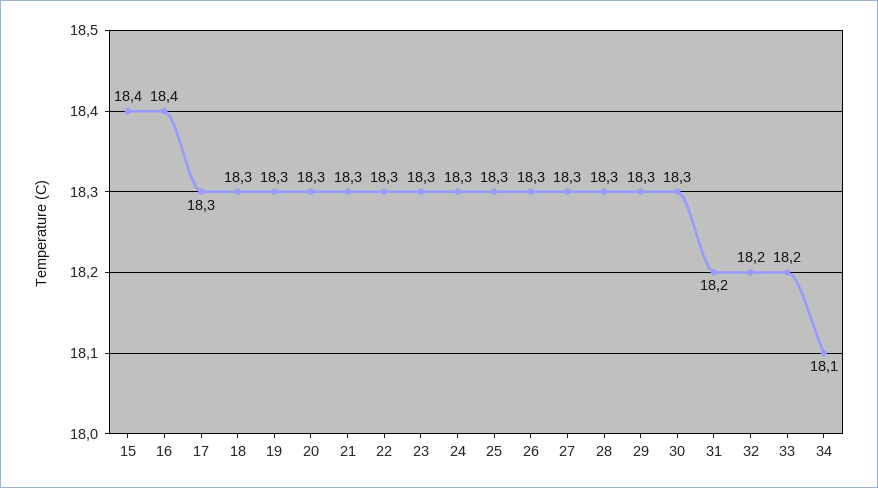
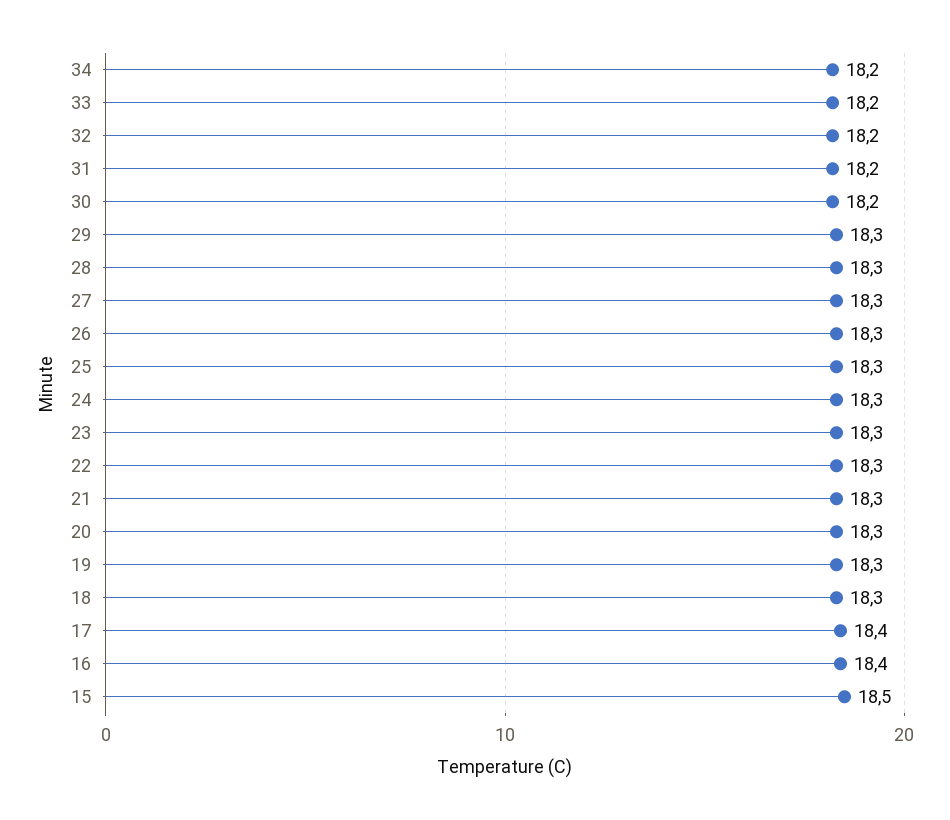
15: 18.4 -> 18.5
17: 18.3 -> 18.4
30: 18.3 -> 18.2
34: 18.1 -> 18.2

